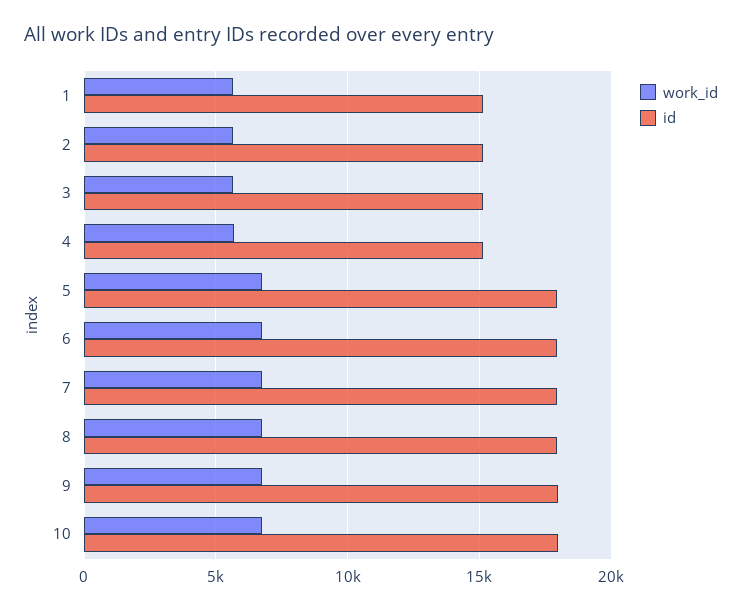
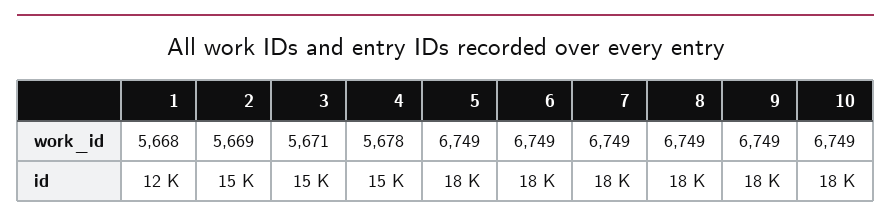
id, 1: 15000 -> 12000

